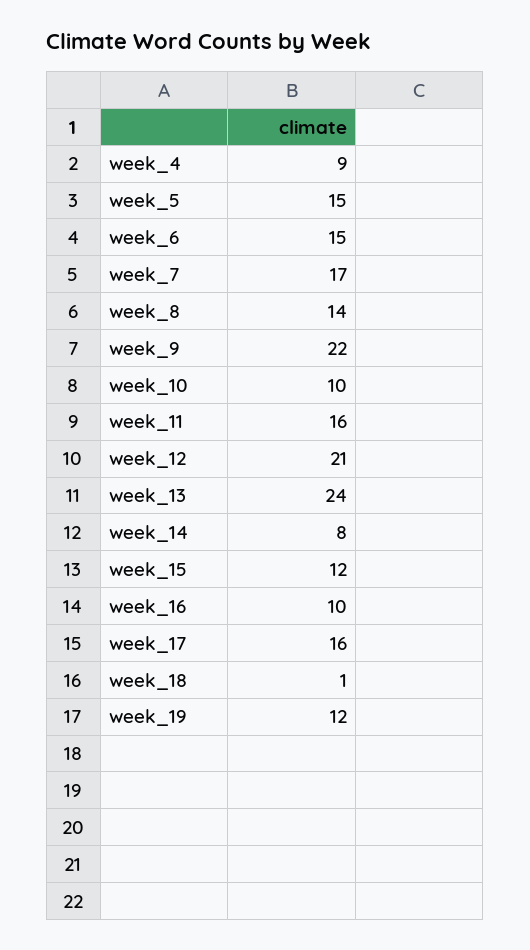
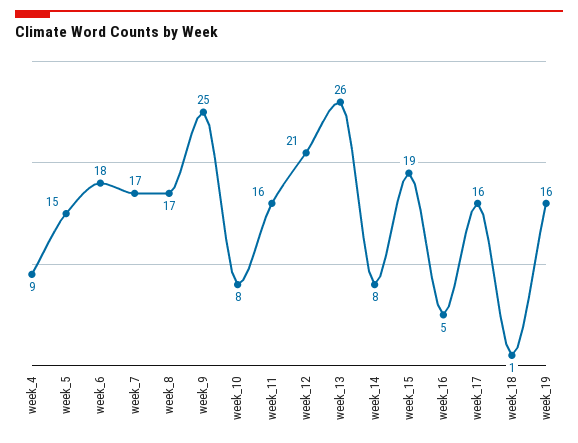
week_6: 15 -> 18
week_8: 14 -> 17
week_9: 22 -> 25
week_10: 10 -> 8
week_13: 24 -> 26
week_15: 12 -> 19
week_16: 10 -> 5
week_19: 12 -> 16

